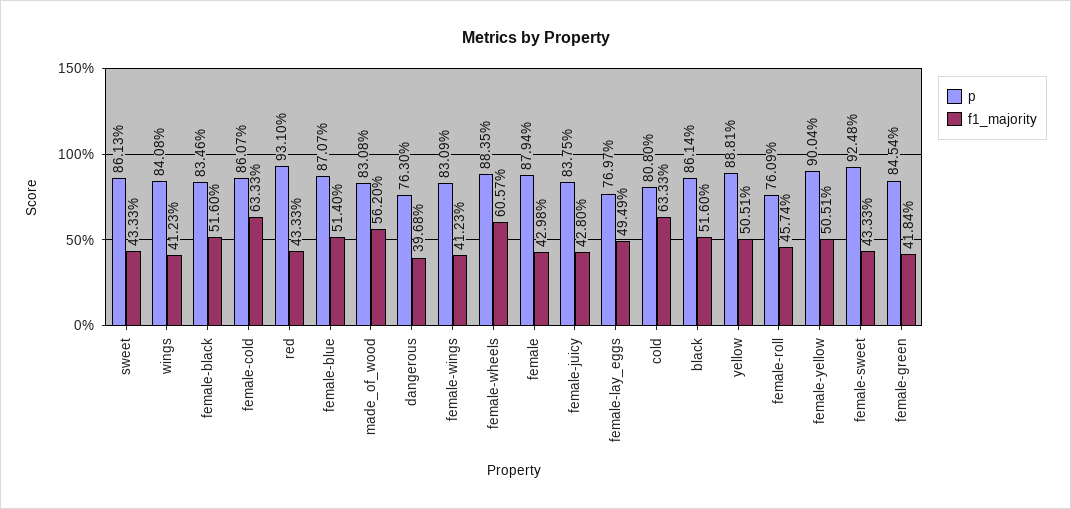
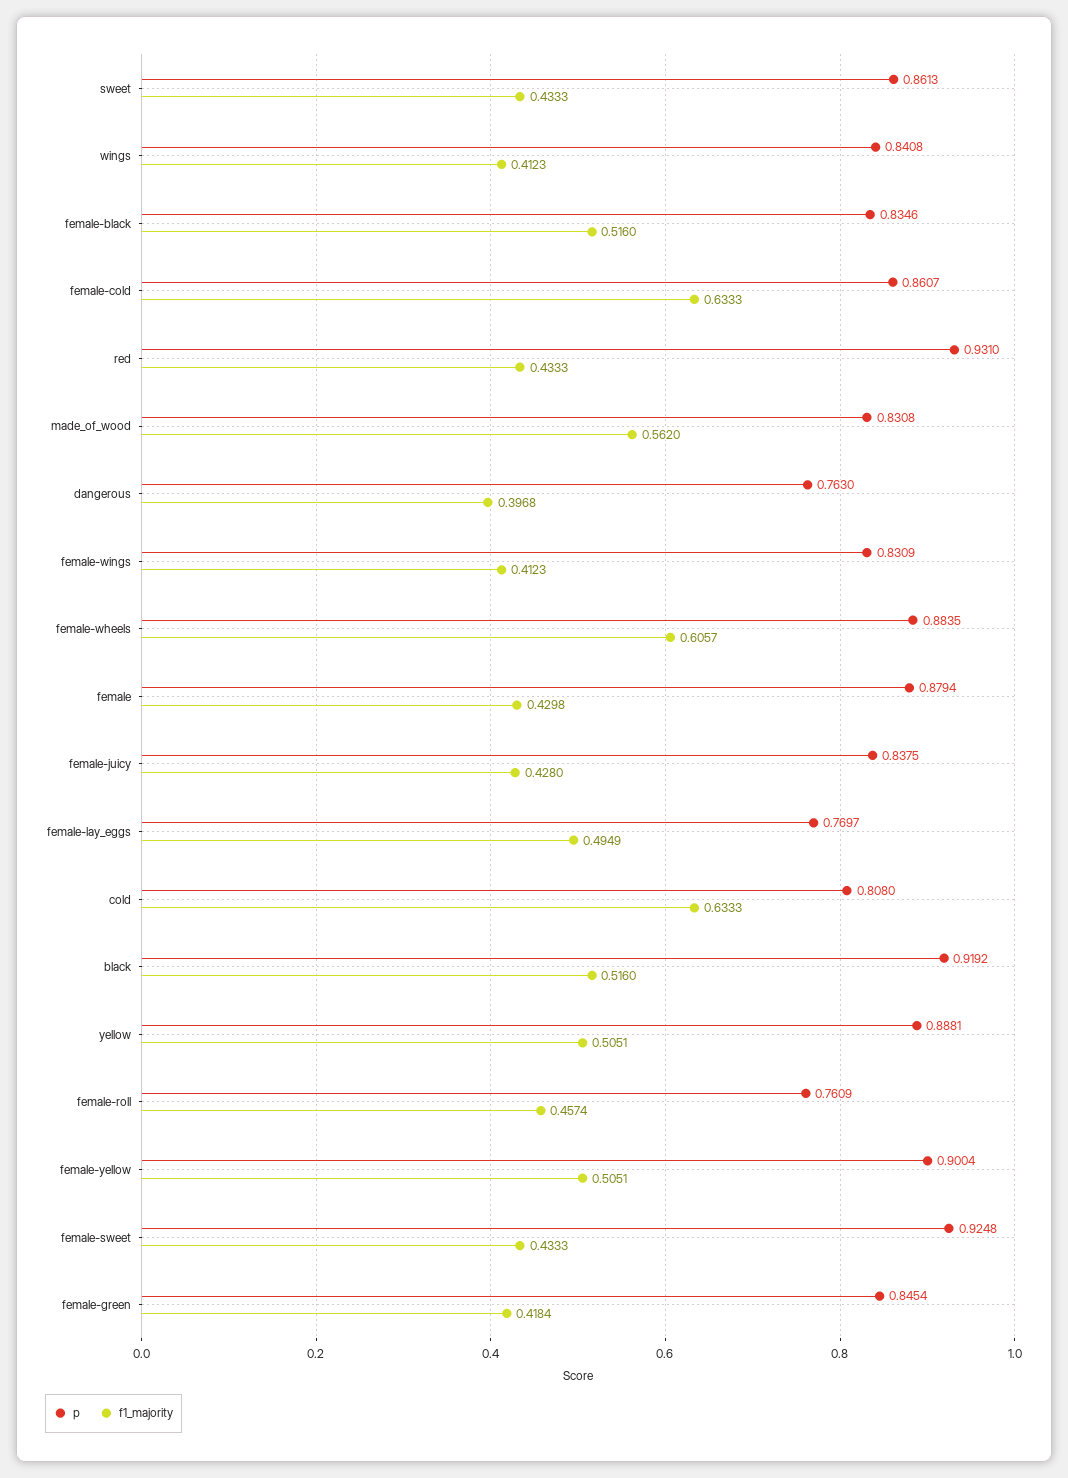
p, female-blue: 0.8707 -> none
f1_majority, female-blue: 0.514 -> none
p, black: 0.8614 -> 0.9192

